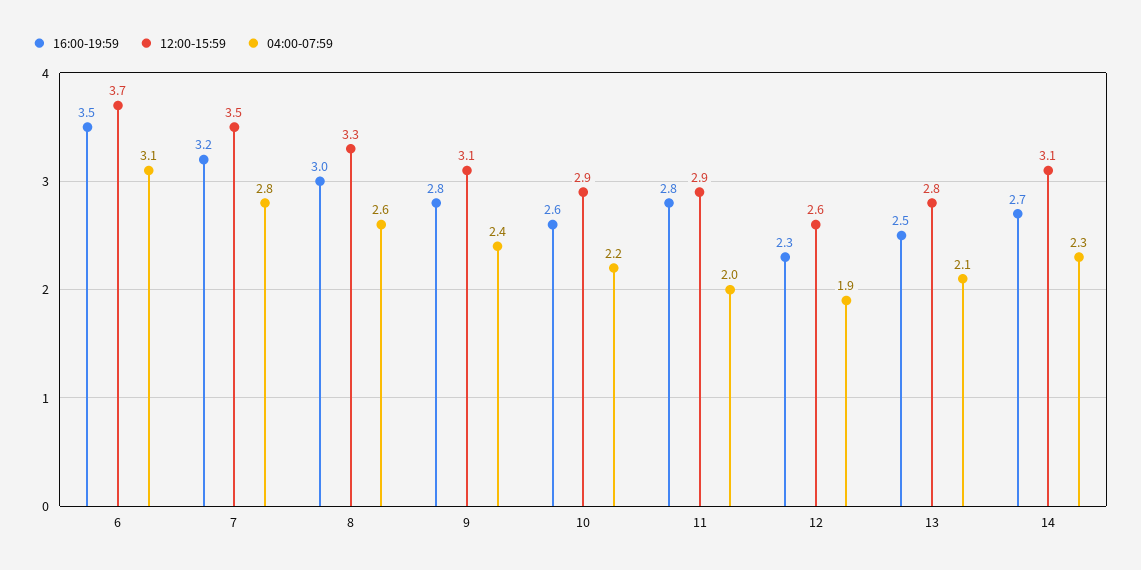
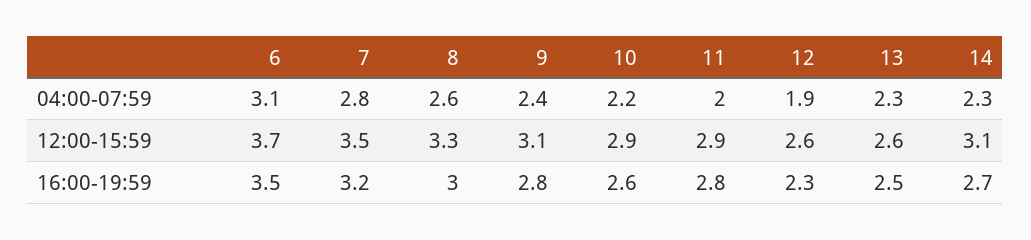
12:00-15:59, 13: 2.8 -> 2.6
04:00-07:59, 13: 2.1 -> 2.3

